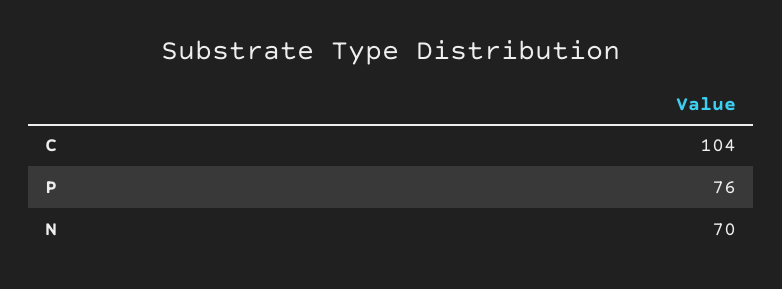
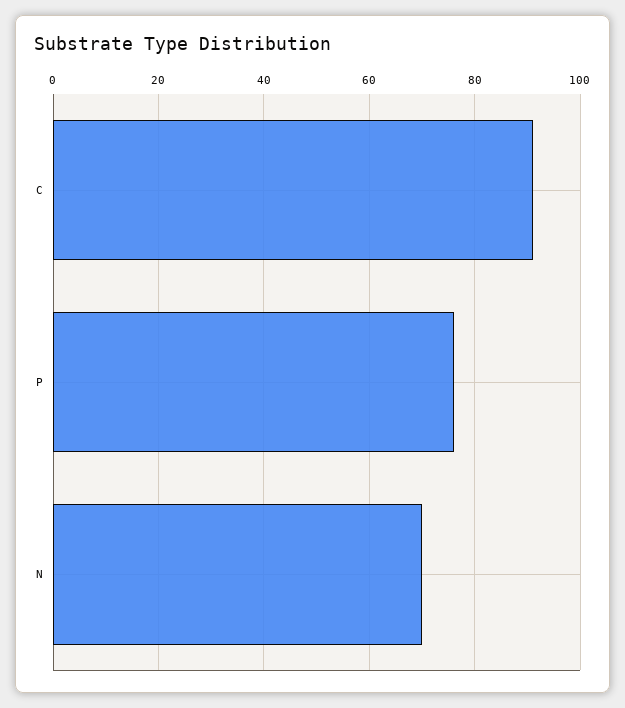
C: 104 -> 90

